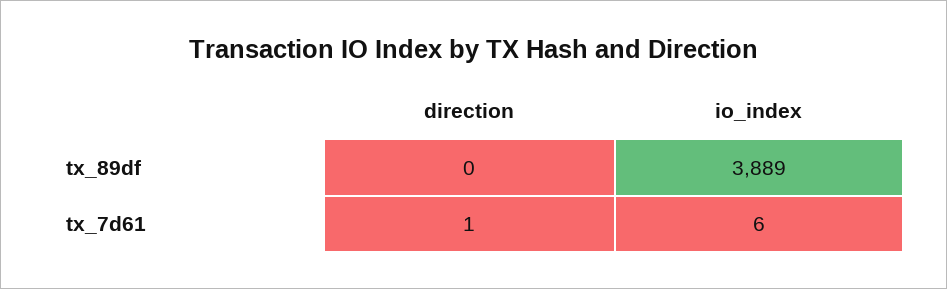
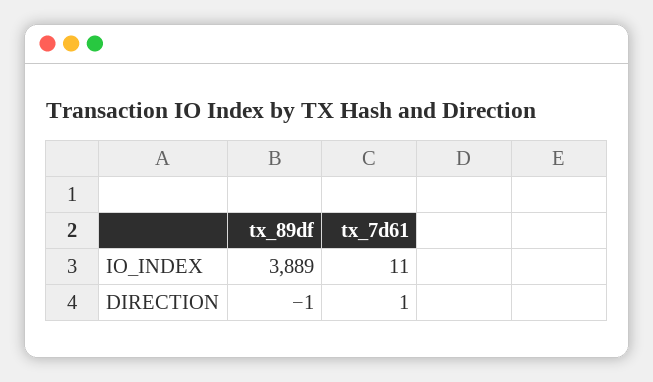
direction, tx_89df: 0 -> -1
io_index, tx_7d61: 6 -> 11

